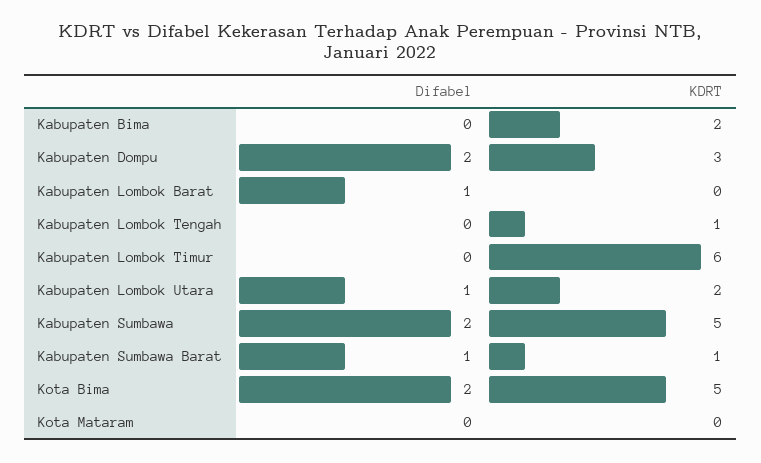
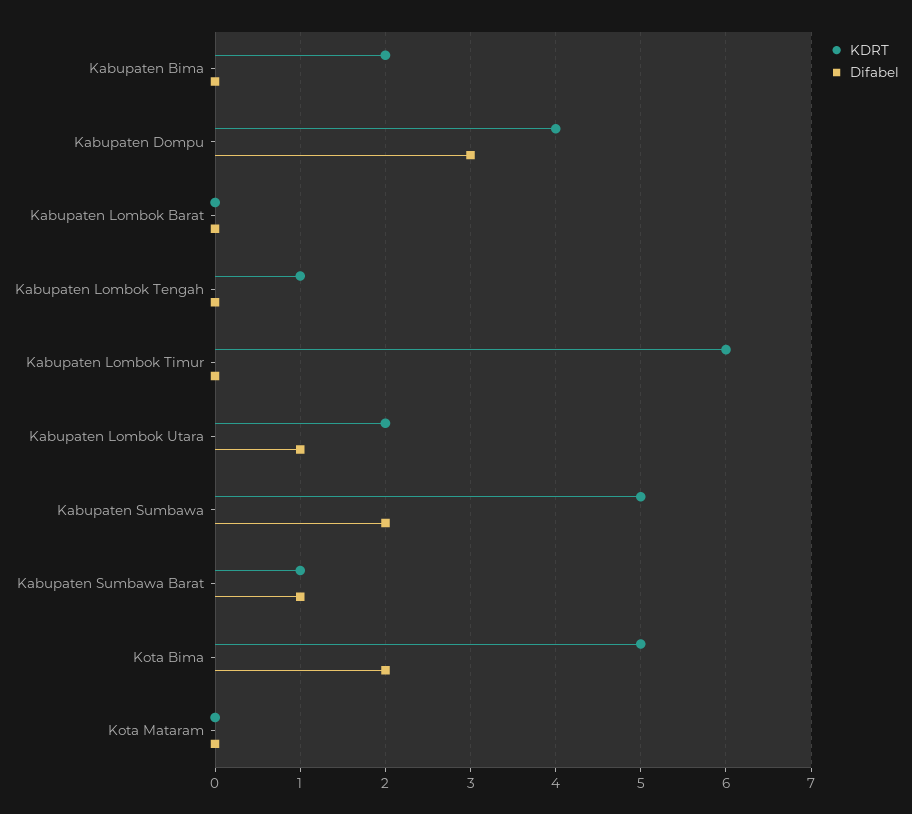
Difabel, Kabupaten Dompu: 2 -> 3
KDRT, Kabupaten Dompu: 3 -> 4
Difabel, Kabupaten Lombok Barat: 1 -> 0

